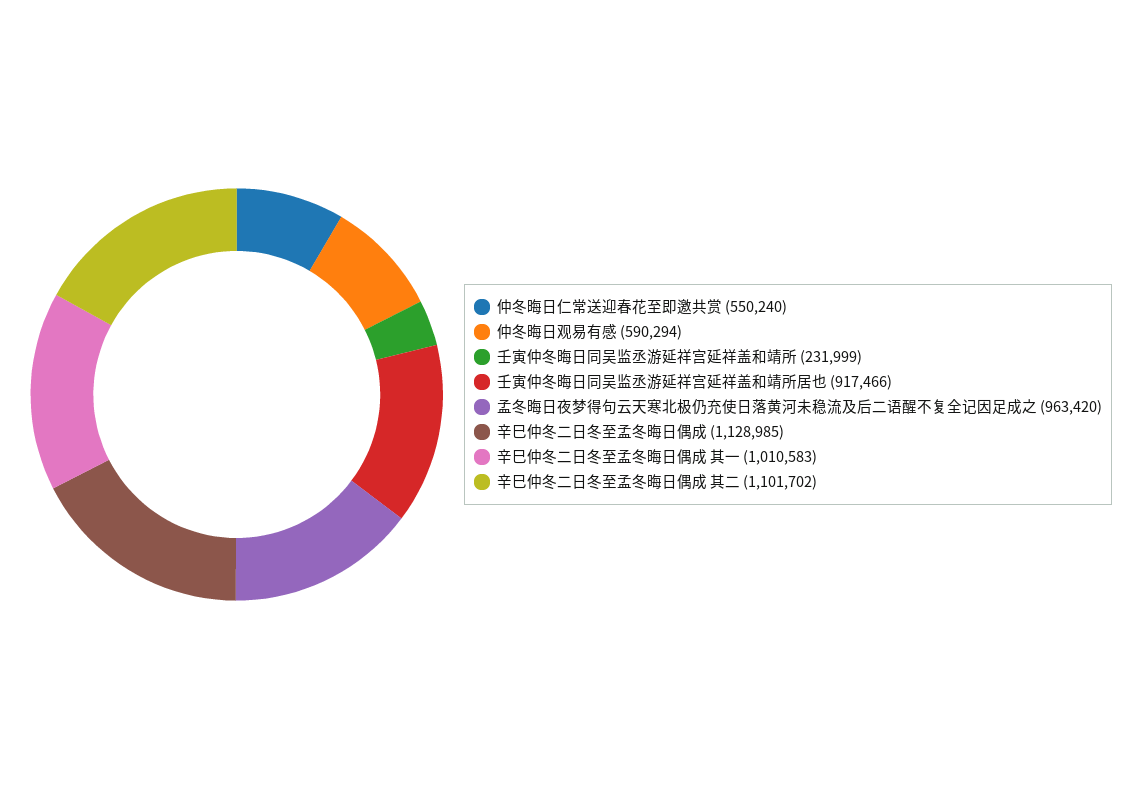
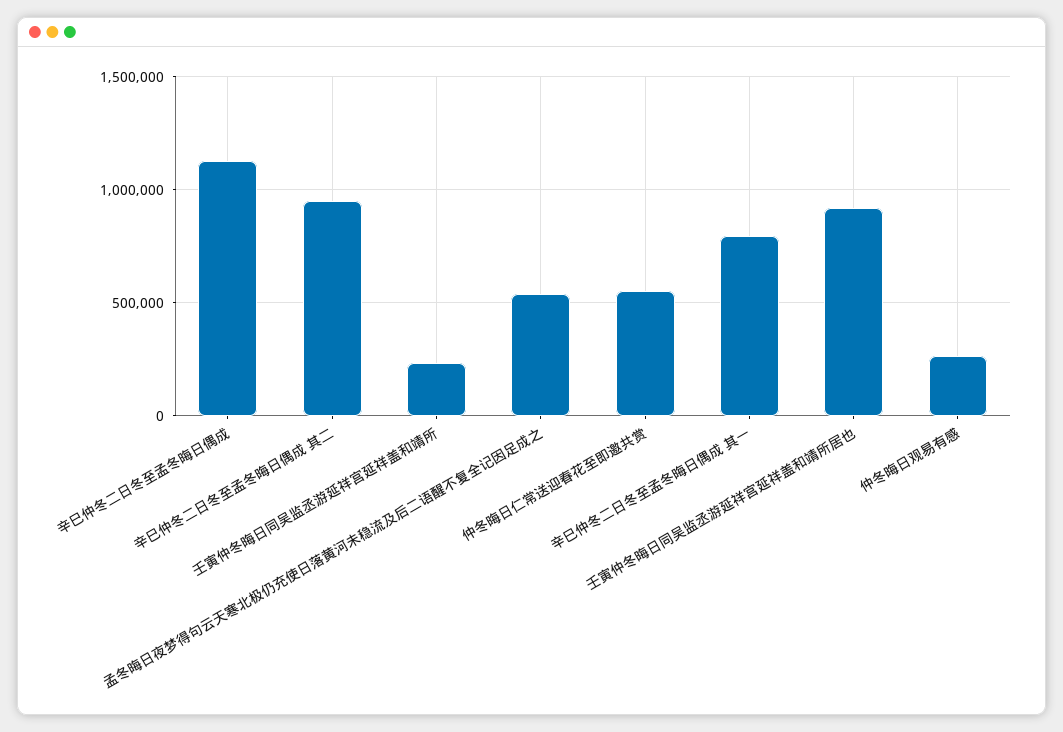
仲冬晦日观易有感: 590294 -> 250000
孟冬晦日夜梦得句云天寒北极仍充使日落黄河未稳流及后二语醒不复全记因足成之: 963420 -> 550000
辛巳仲冬二日冬至孟冬晦日偶成 其一: 1010583 -> 800000
辛巳仲冬二日冬至孟冬晦日偶成 其二: 1101702 -> 950000

